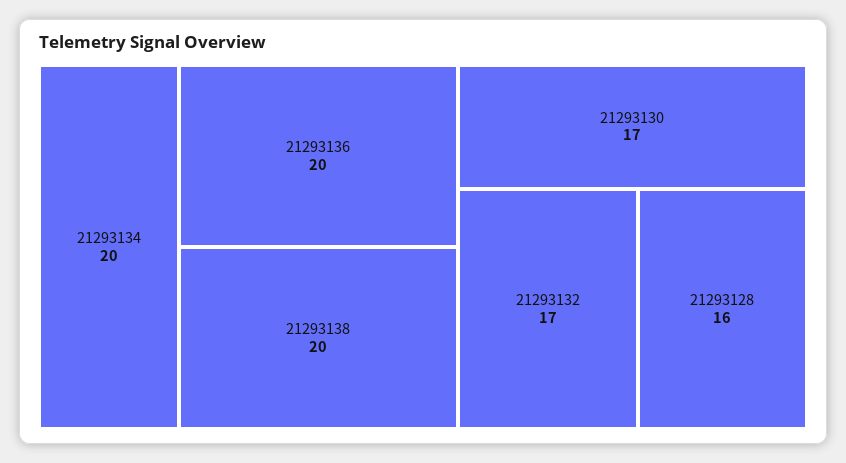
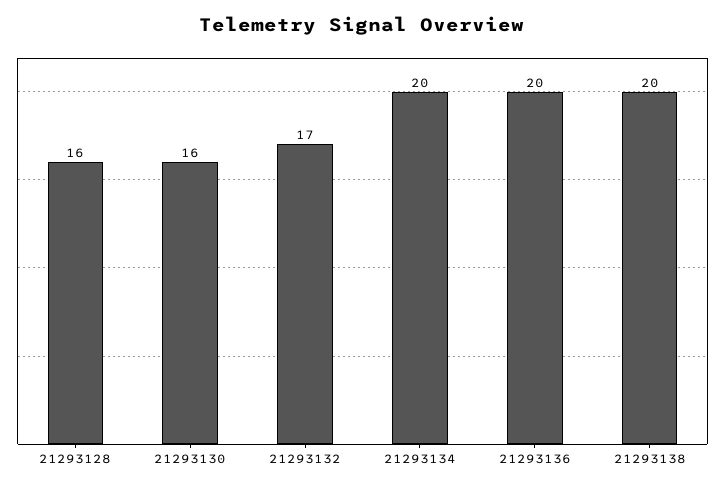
21293130: 17 -> 16

